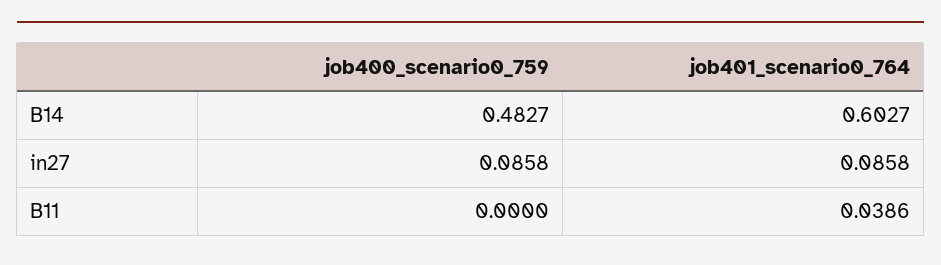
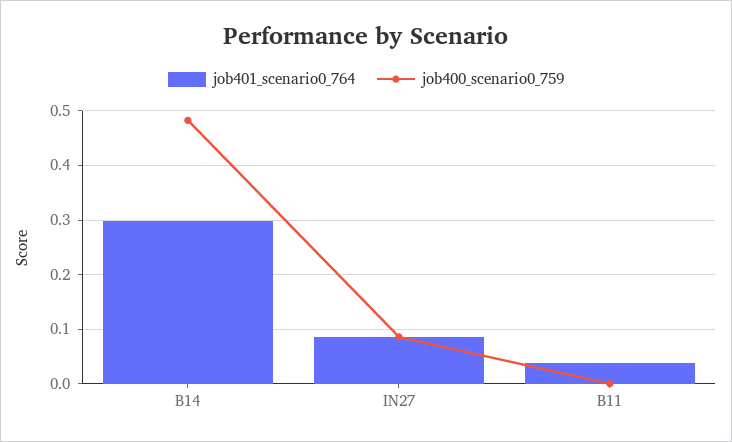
job401_scenario0_764, B14: 0.6027 -> 0.3

